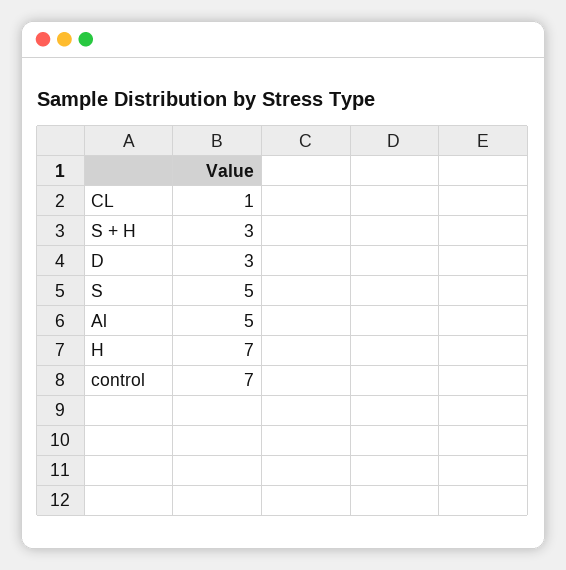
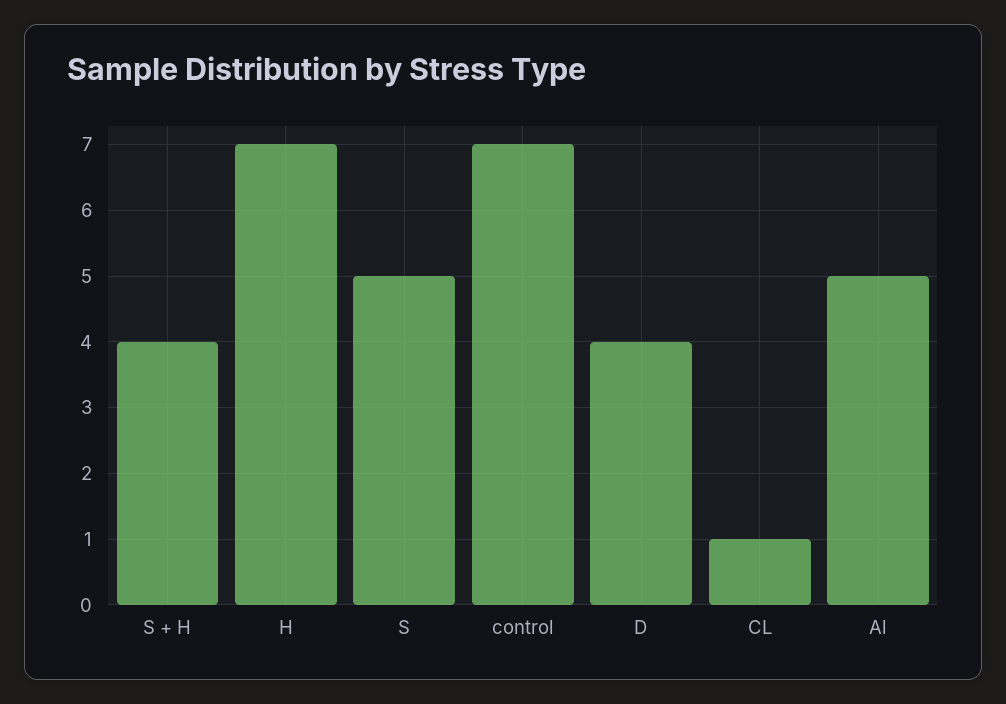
S + H: 3 -> 4
D: 3 -> 4

